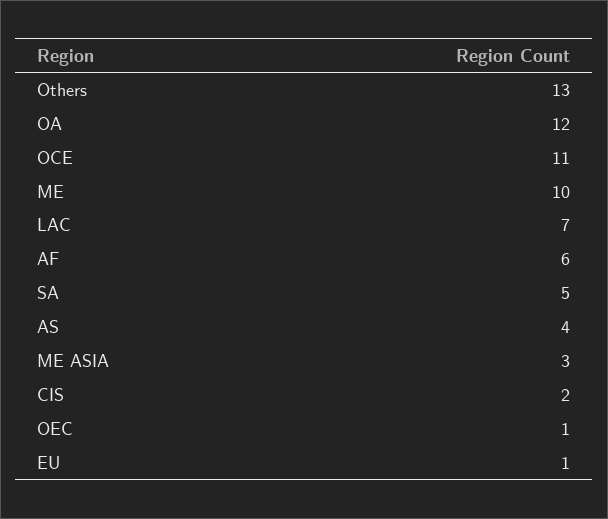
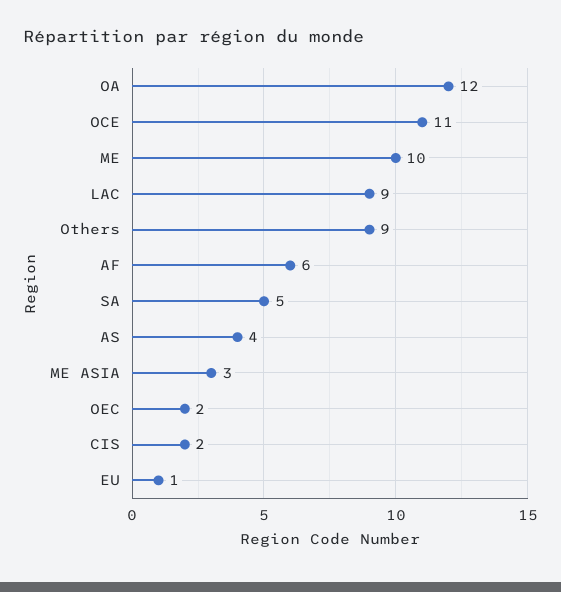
Others: 13 -> 9
LAC: 7 -> 9
OEC: 1 -> 2

